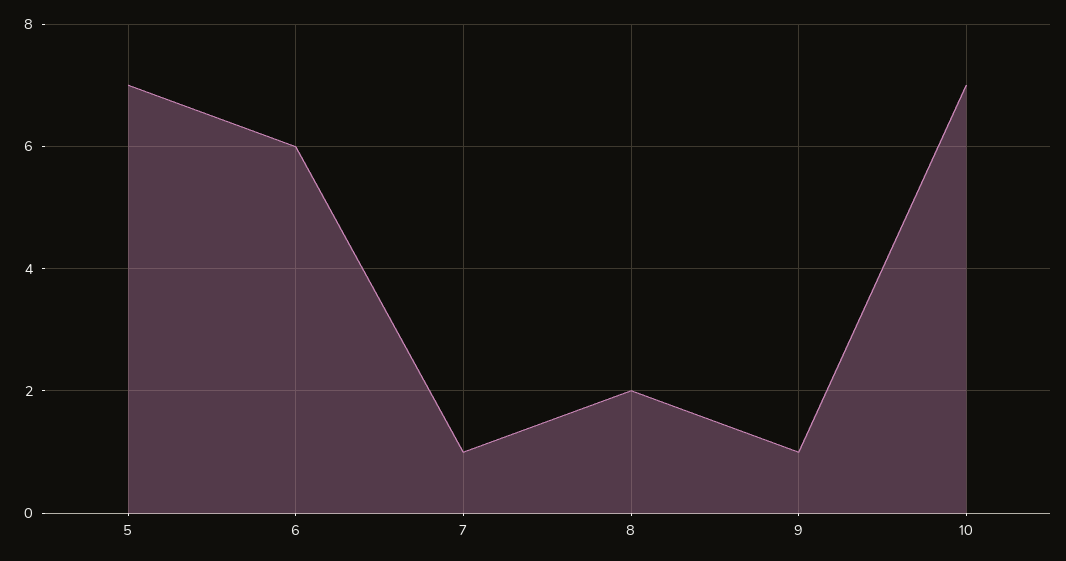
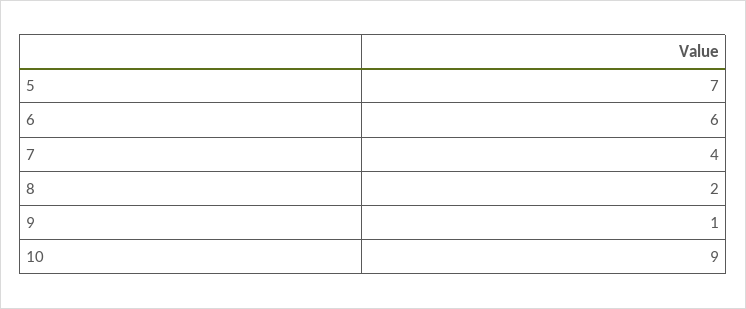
7: 1 -> 4
10: 7 -> 9

